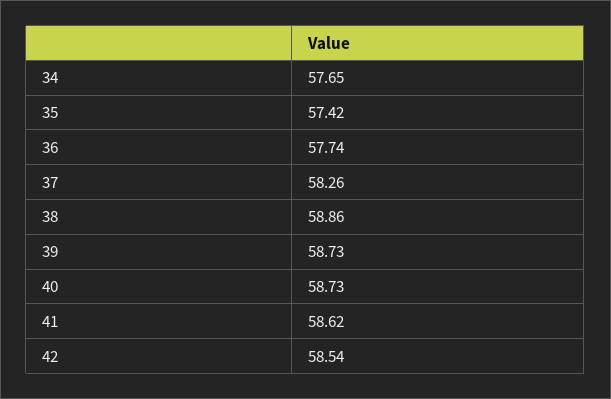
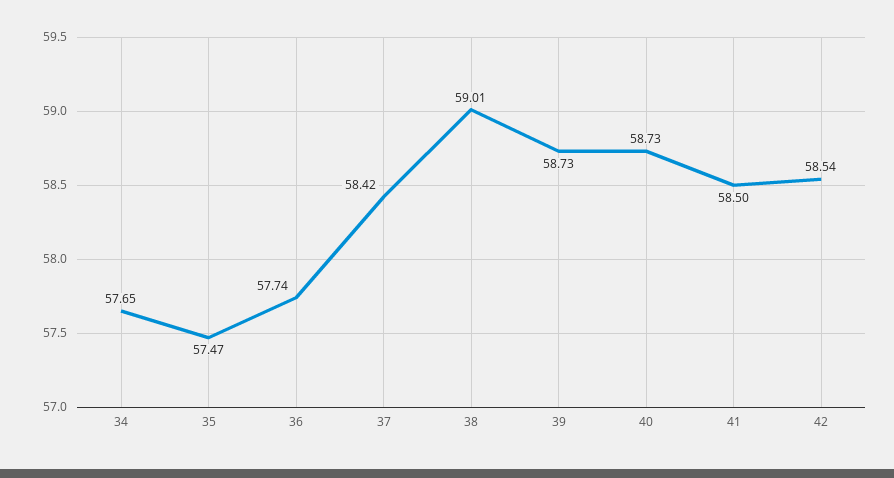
35: 57.42 -> 57.47
37: 58.26 -> 58.42
38: 58.86 -> 59.01
41: 58.62 -> 58.5

